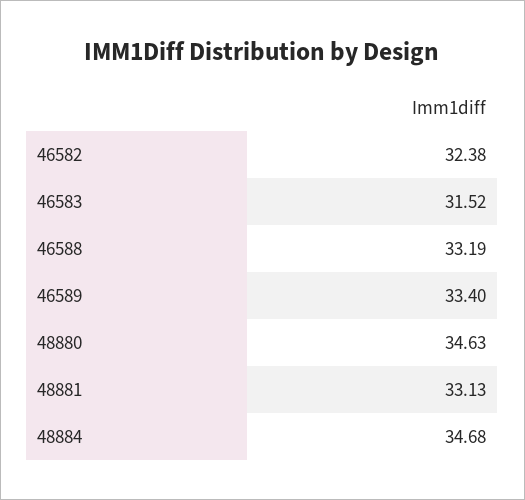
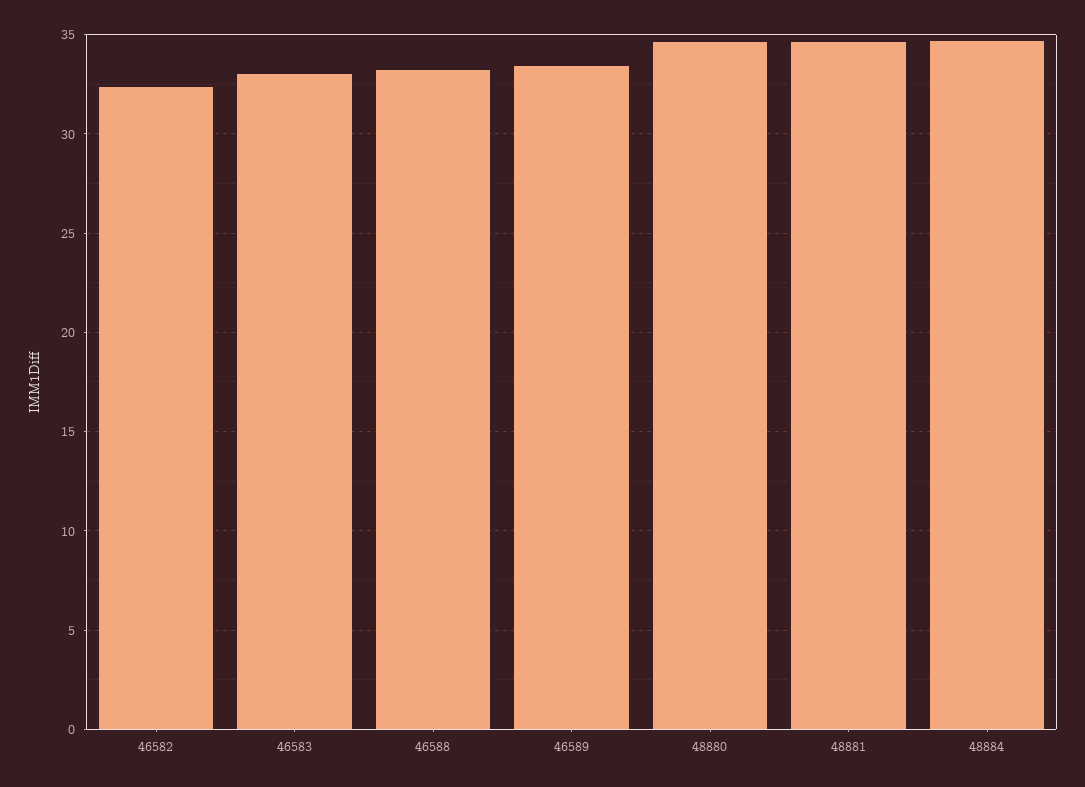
46583: 31.52 -> 33
48881: 33.13 -> 34.5

